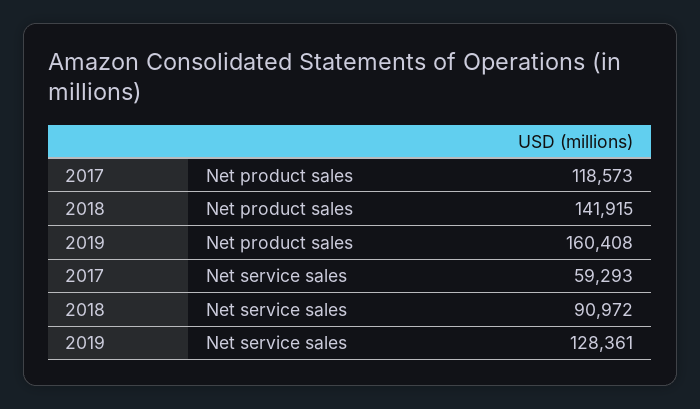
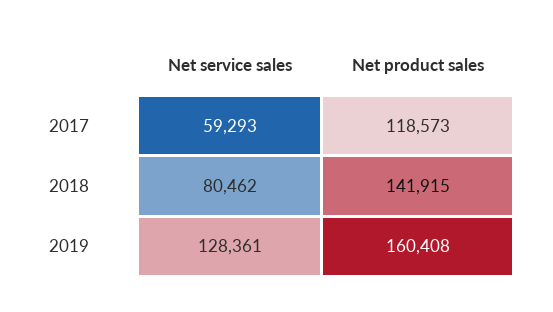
2018, Net service sales: 90972 -> 80462

